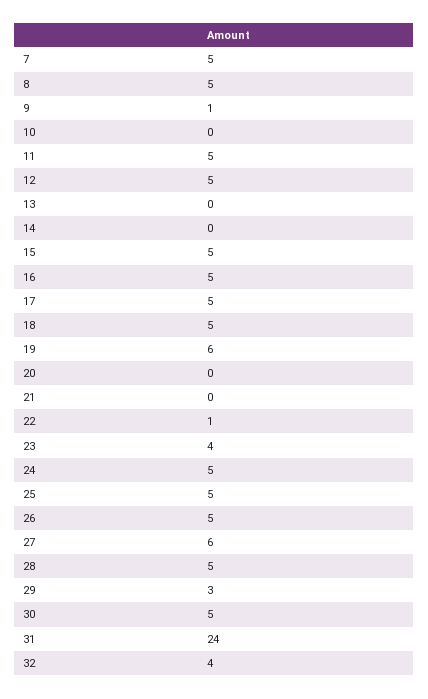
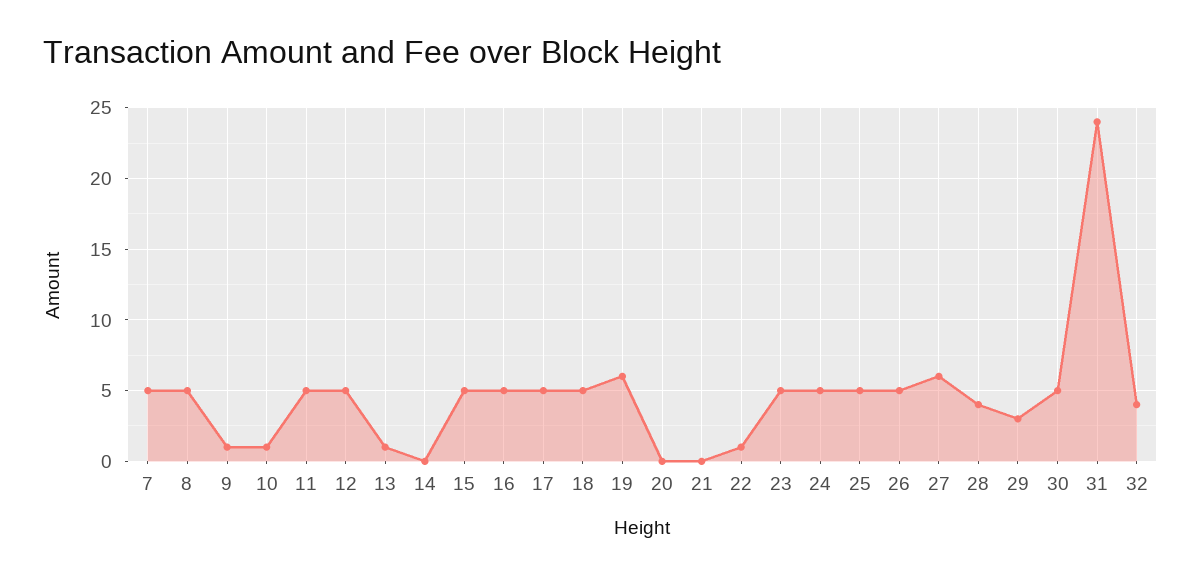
10: 0 -> 1
13: 0 -> 1
23: 4 -> 5
28: 5 -> 4

